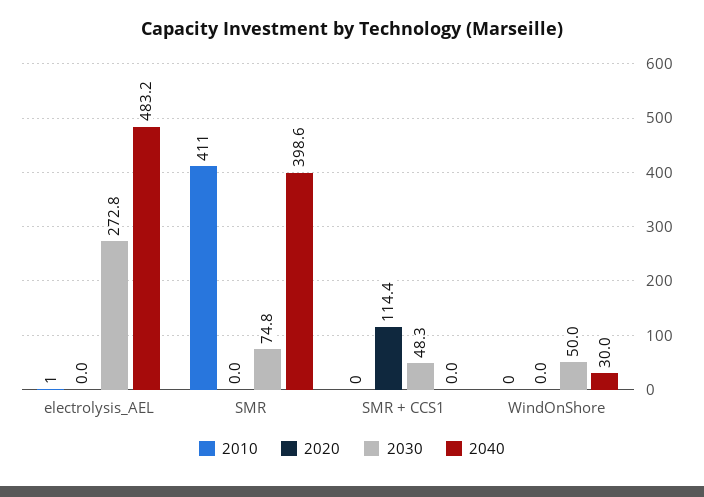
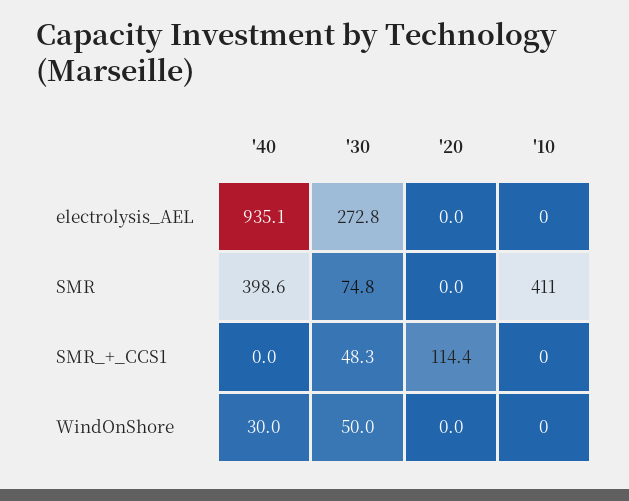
2010, electrolysis_AEL: 1 -> 0
2040, electrolysis_AEL: 483.2 -> 935.1

